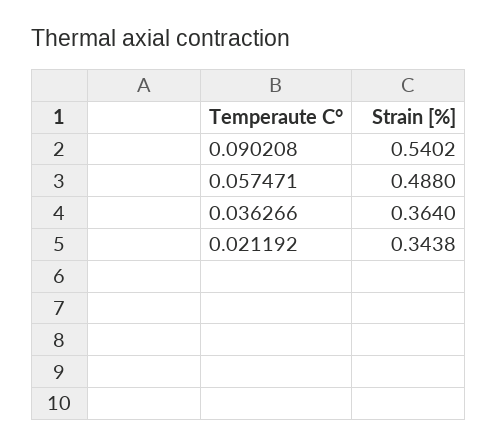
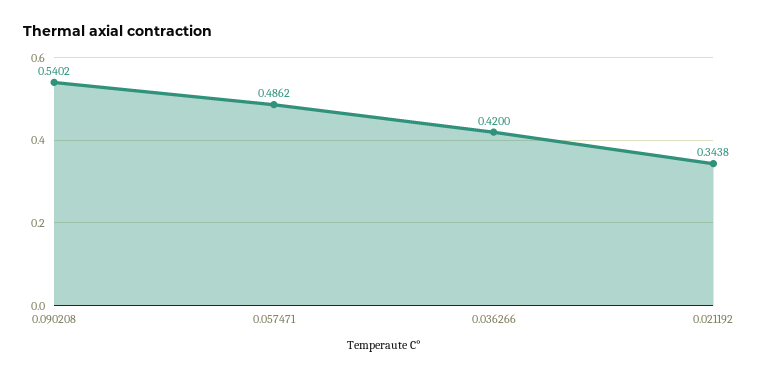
0.057471: 0.488 -> 0.4862
0.036266: 0.364 -> 0.42

